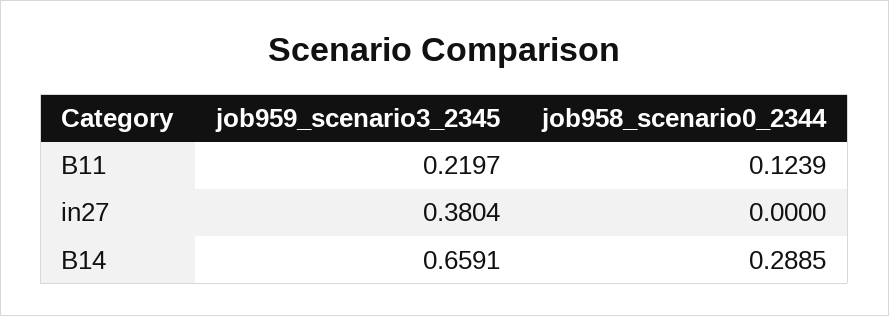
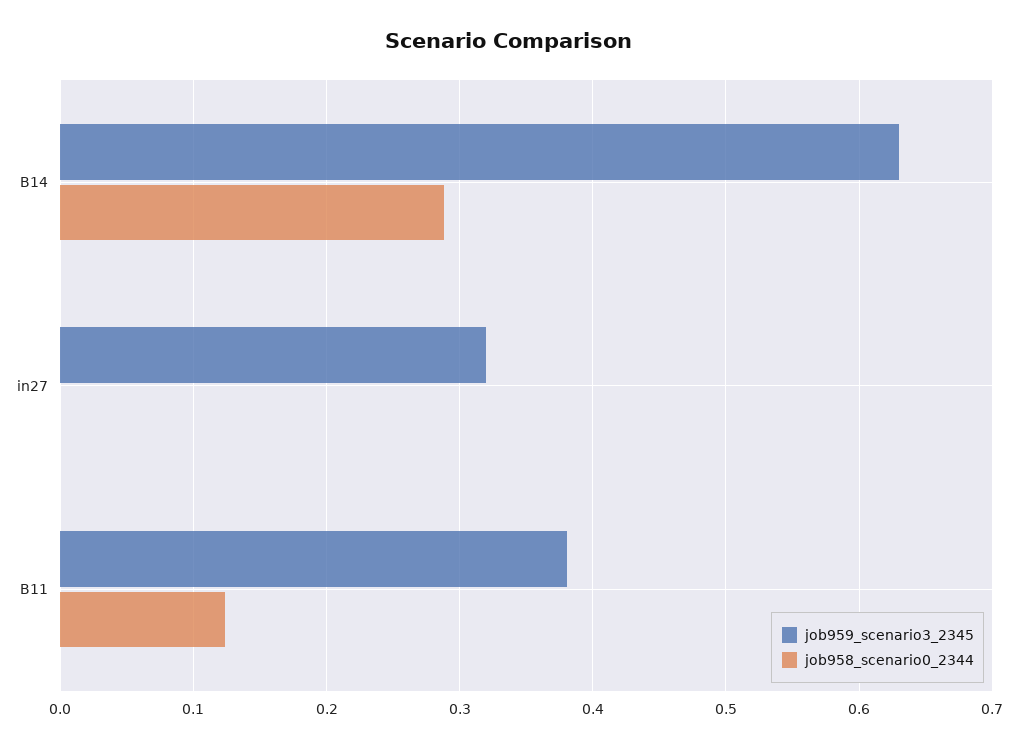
job959_scenario3_2345, B11: 0.2197 -> 0.38
job959_scenario3_2345, in27: 0.3804 -> 0.32
job959_scenario3_2345, B14: 0.6591 -> 0.63

